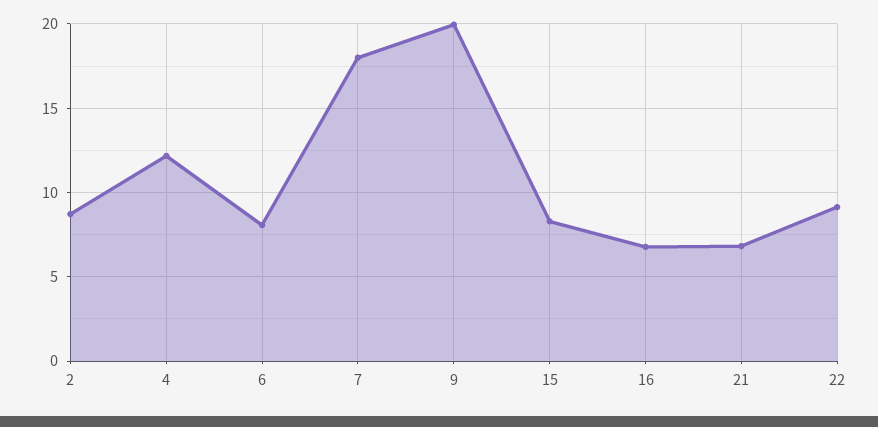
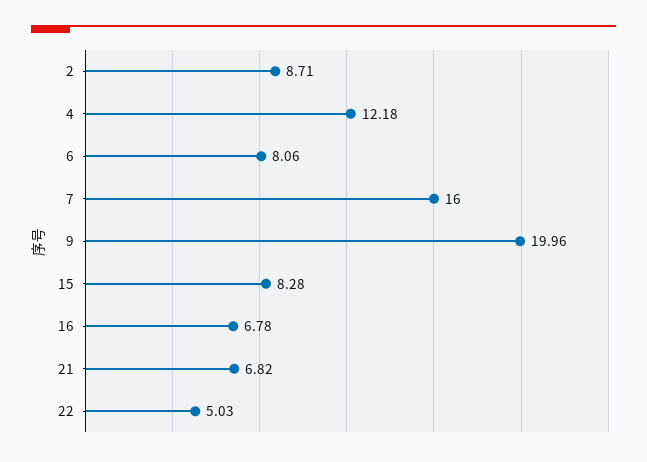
7: 18 -> 16
22: 9 -> 5.03

